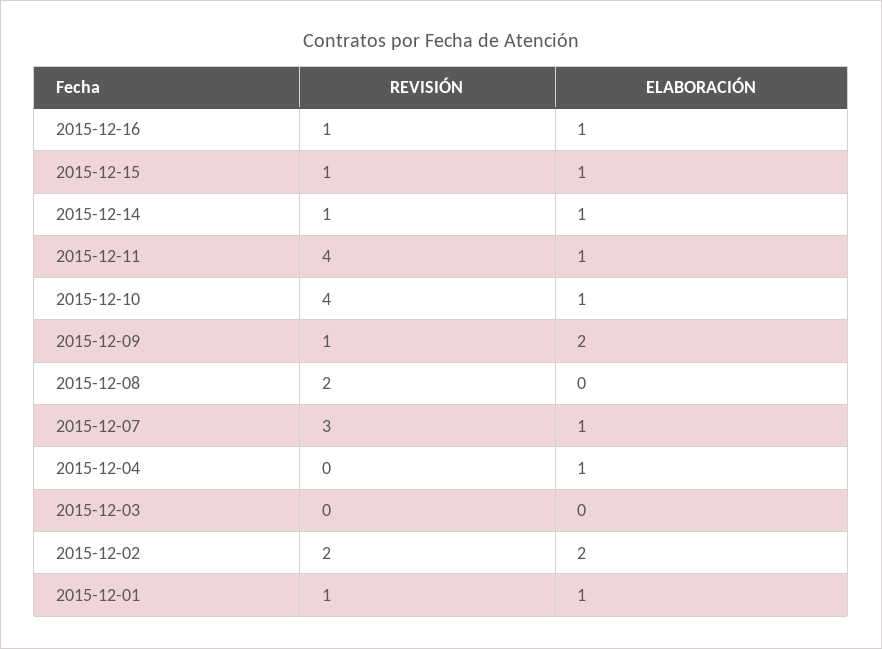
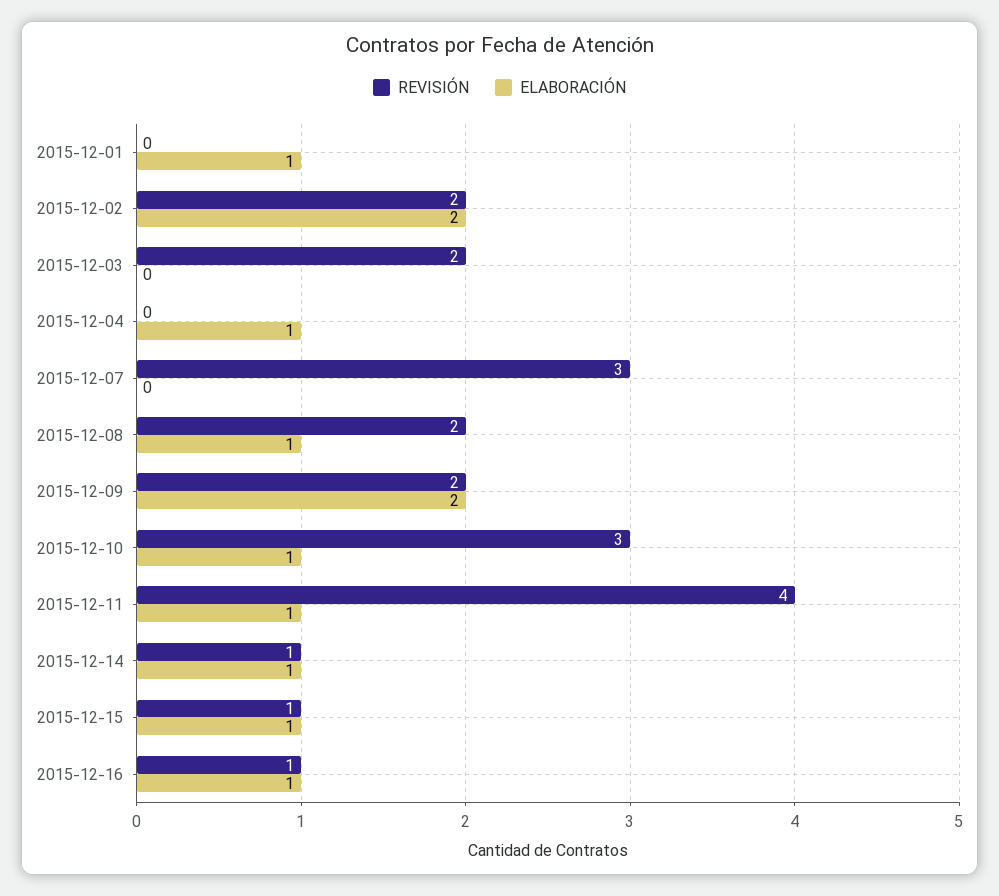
REVISIÓN, 2015-12-10: 4 -> 3
REVISIÓN, 2015-12-09: 1 -> 2
ELABORACIÓN, 2015-12-08: 0 -> 1
ELABORACIÓN, 2015-12-07: 1 -> 0
REVISIÓN, 2015-12-03: 0 -> 2
REVISIÓN, 2015-12-01: 1 -> 0

